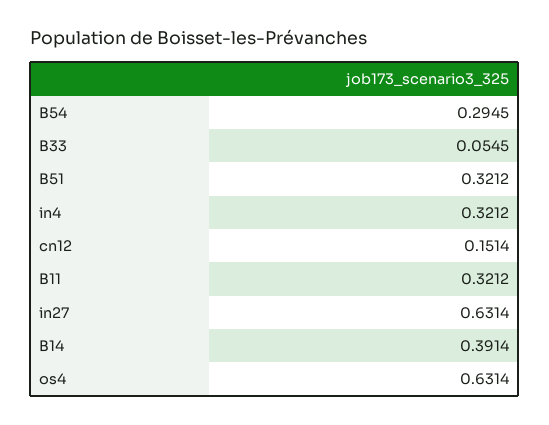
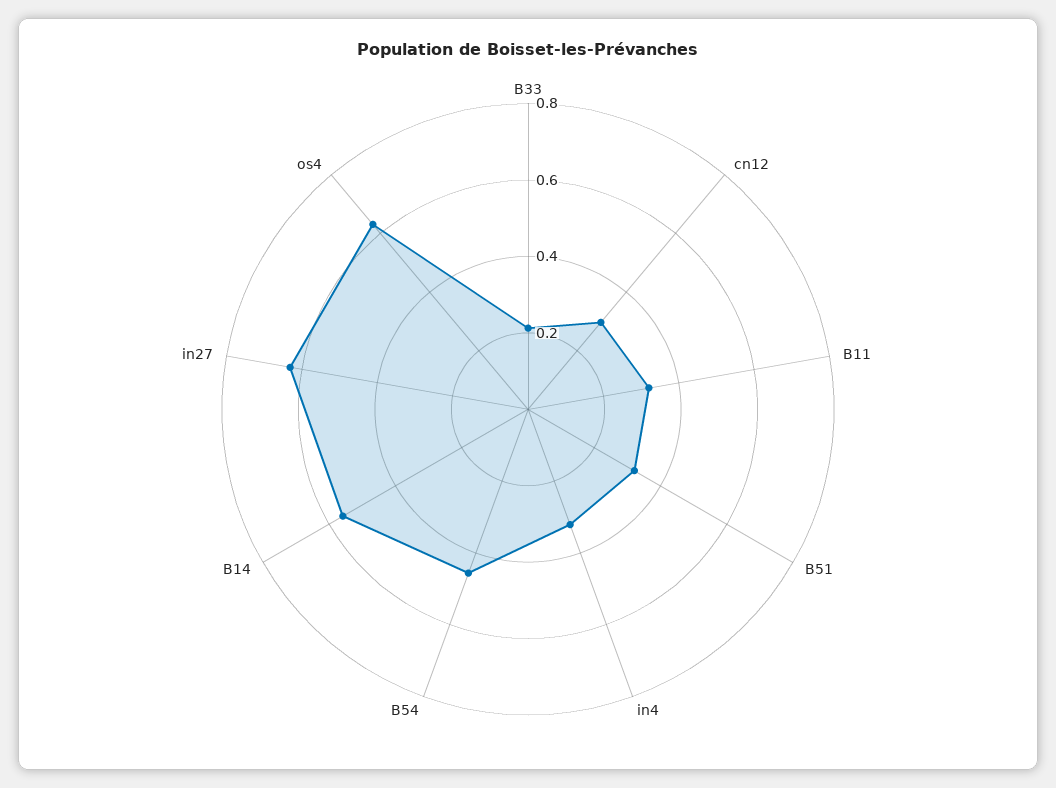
B54: 0.2945 -> 0.45
B33: 0.0545 -> 0.2
cn12: 0.1514 -> 0.3
B14: 0.3914 -> 0.55

